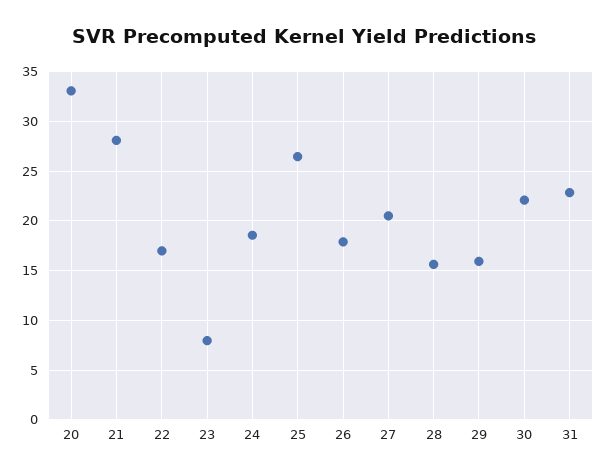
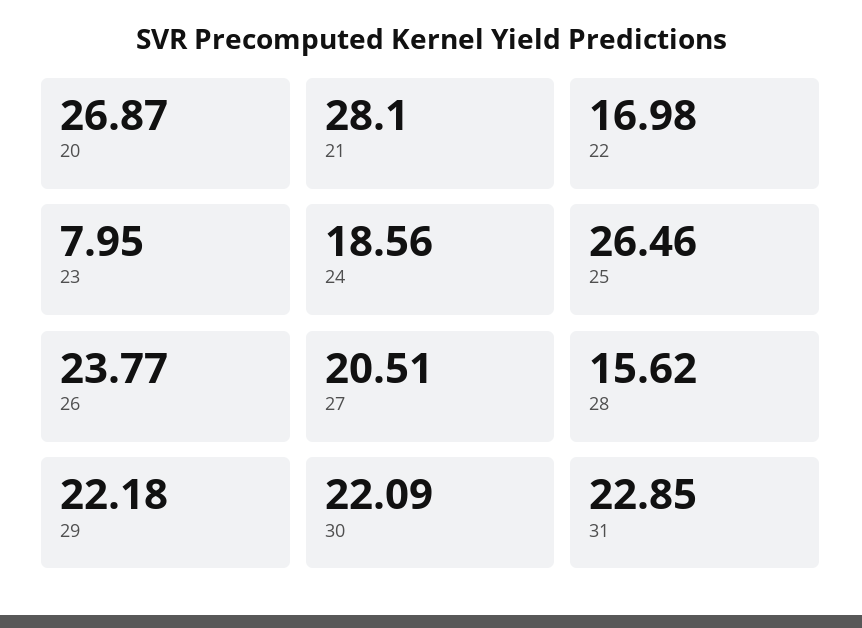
20: 33 -> 26.87
26: 18 -> 23.77
29: 16 -> 22.18

